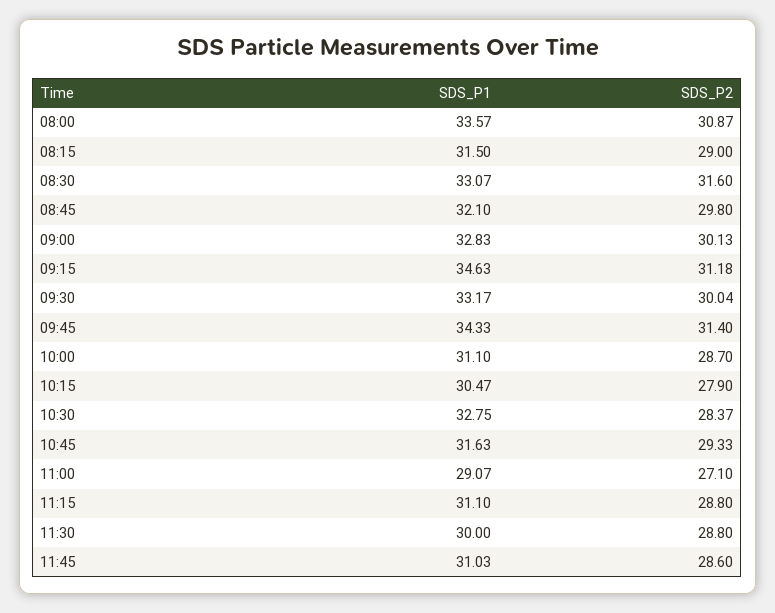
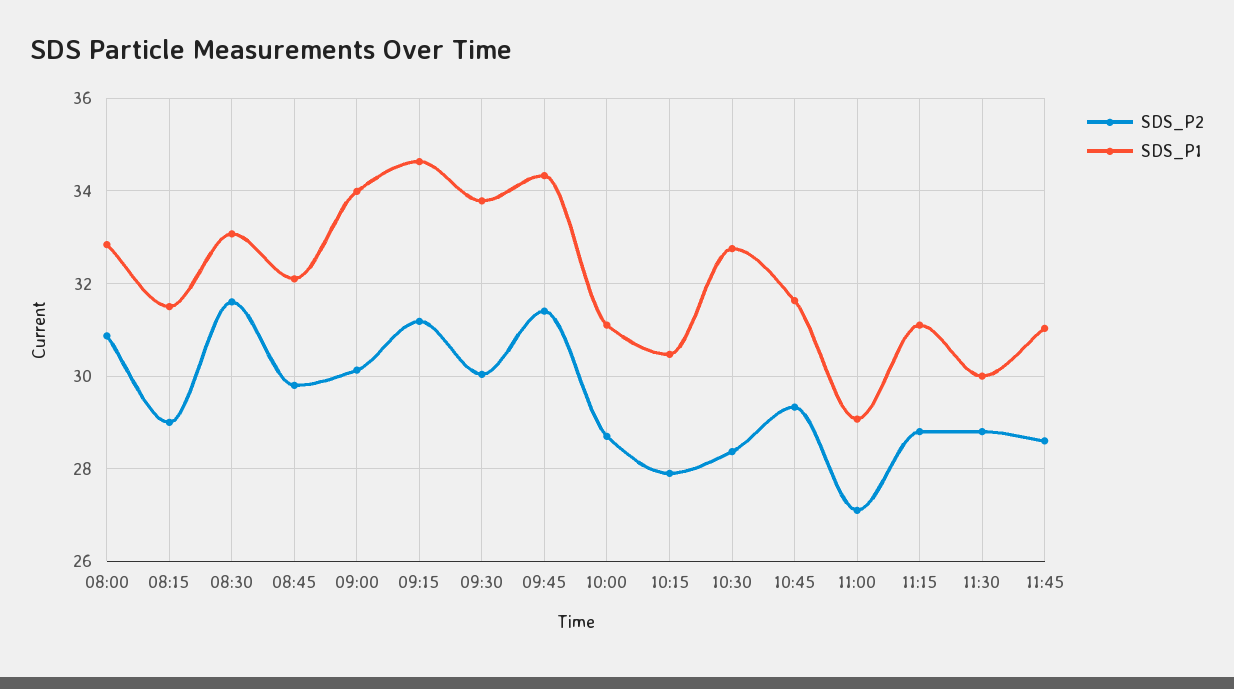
SDS_P1, 08:00: 33.57 -> 32.8
SDS_P1, 09:00: 32.83 -> 34
SDS_P1, 09:30: 33.17 -> 33.8

